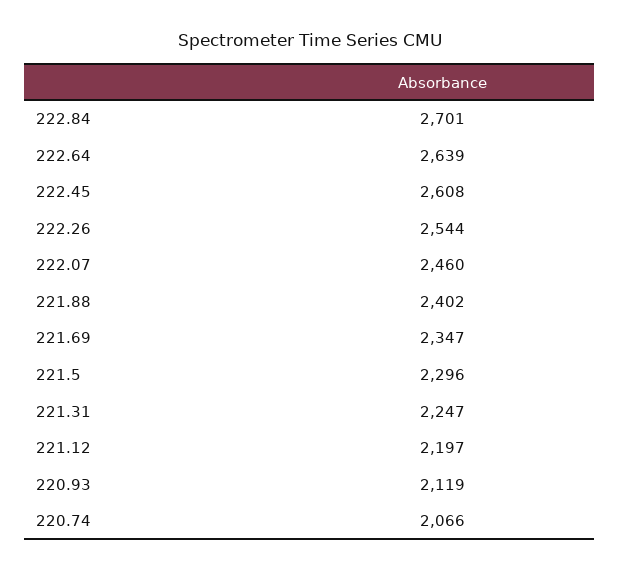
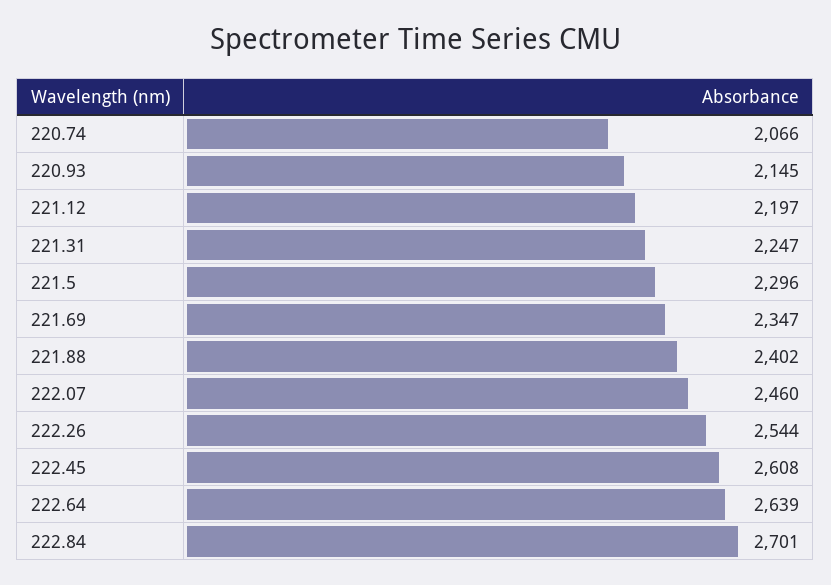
220.93: 2119 -> 2145

